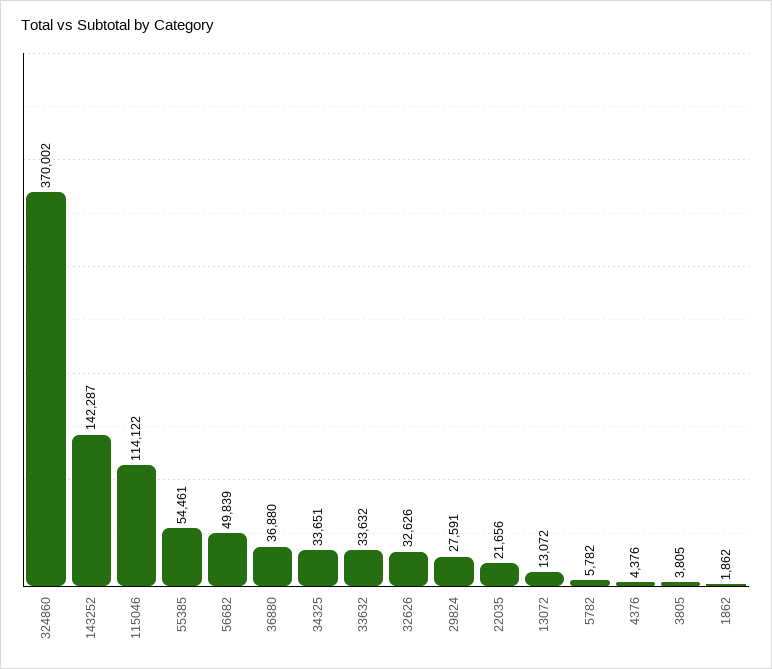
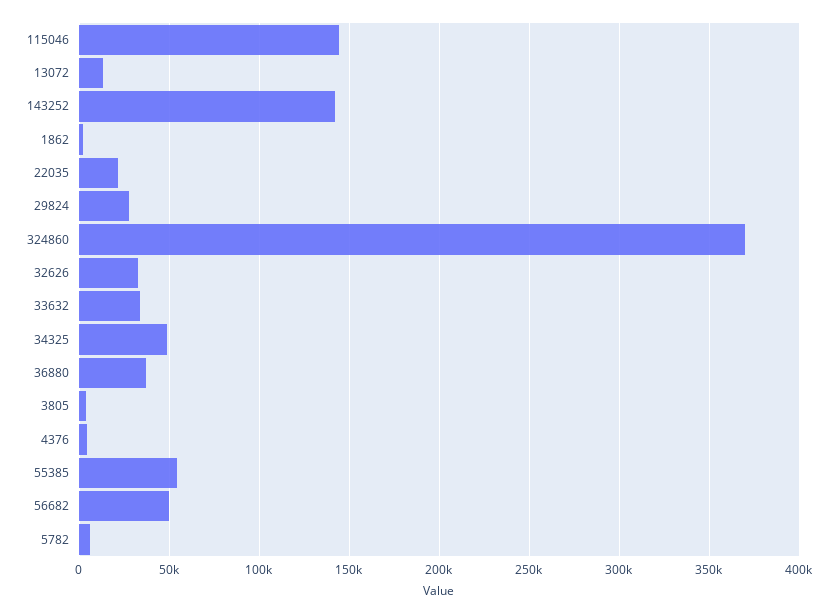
115046: 114122 -> 145000
34325: 33651 -> 50000

